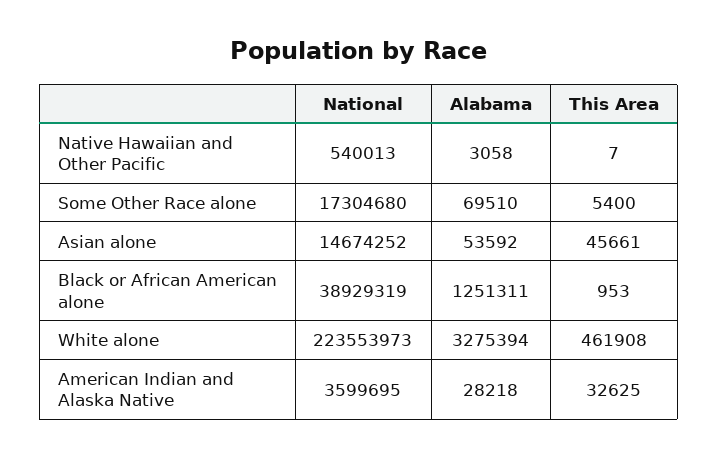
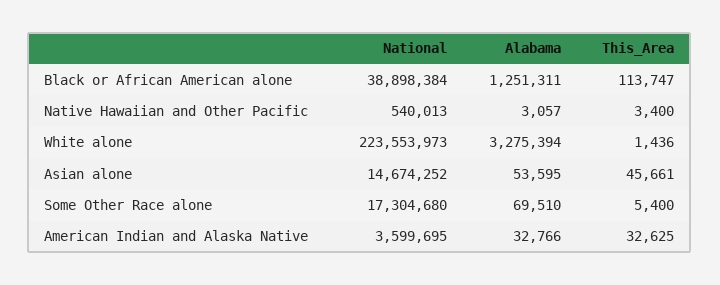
Alabama, Native Hawaiian and Other Pacific: 3058 -> 3057
This Area, Native Hawaiian and Other Pacific: 7 -> 3400
Alabama, Asian alone: 53592 -> 53595
National, Black or African American alone: 38929319 -> 38898384
This Area, Black or African American alone: 953 -> 113747
This Area, White alone: 461908 -> 1436
Alabama, American Indian and Alaska Native: 28218 -> 32766

